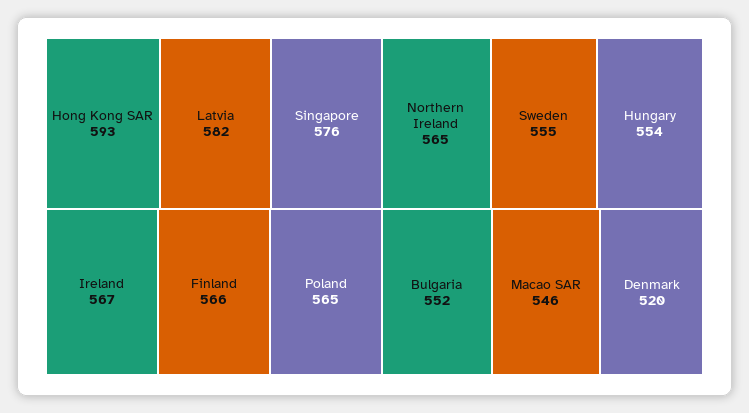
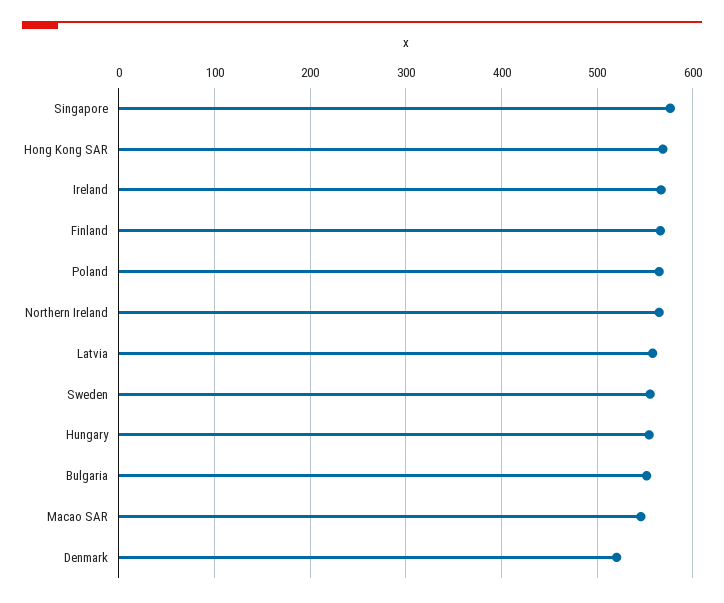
Hong Kong SAR: 593 -> 570
Latvia: 582 -> 560

